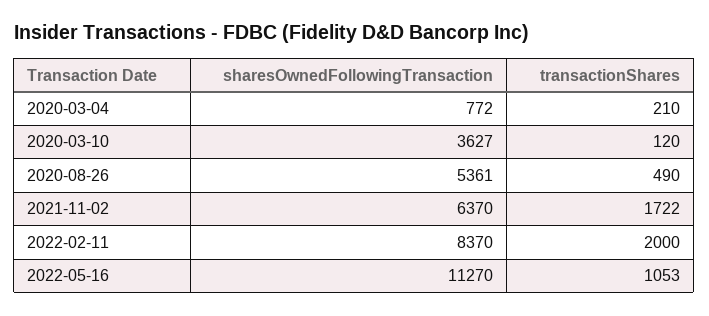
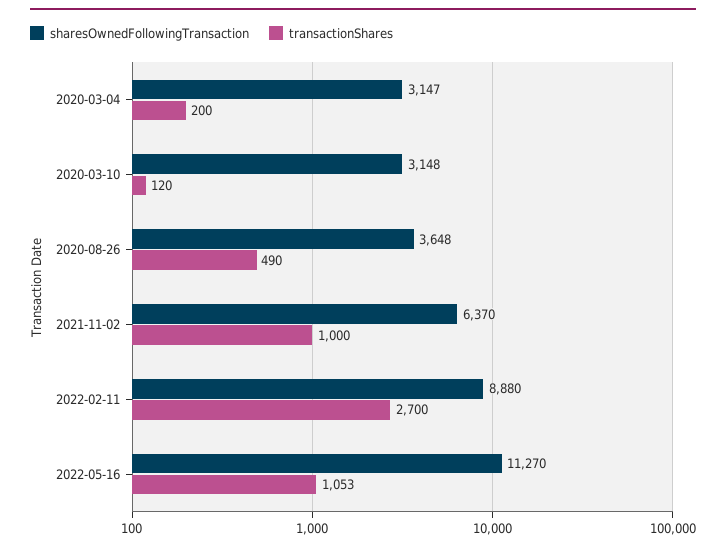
sharesOwnedFollowingTransaction, 2020-03-04: 772 -> 3147
transactionShares, 2020-03-04: 210 -> 200
sharesOwnedFollowingTransaction, 2020-03-10: 3627 -> 3148
sharesOwnedFollowingTransaction, 2020-08-26: 5361 -> 3648
transactionShares, 2021-11-02: 1722 -> 1000
sharesOwnedFollowingTransaction, 2022-02-11: 8370 -> 8880
transactionShares, 2022-02-11: 2000 -> 2700

